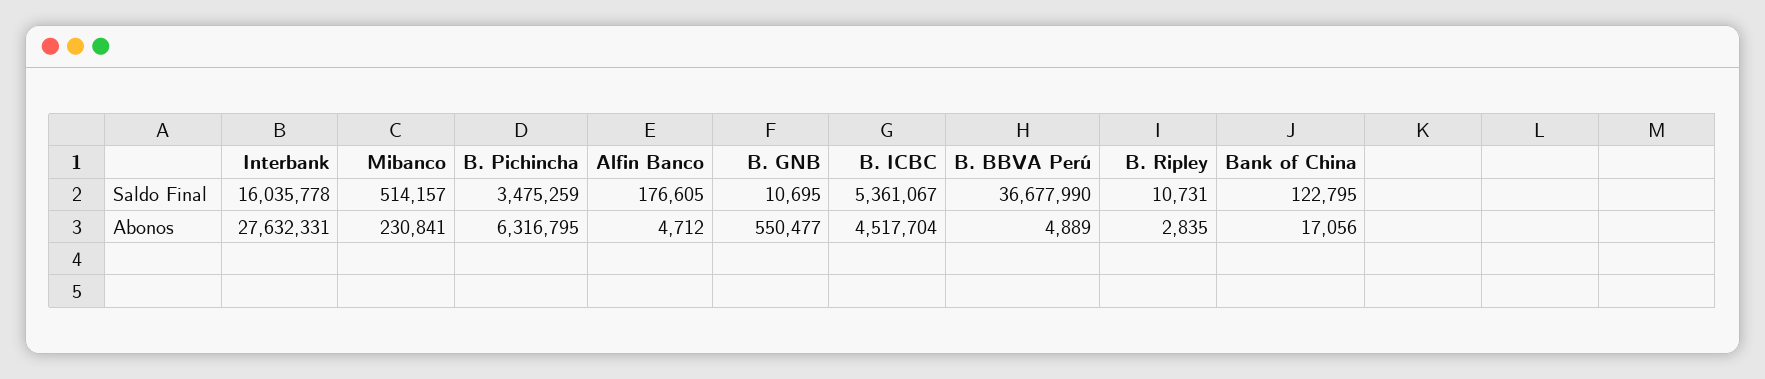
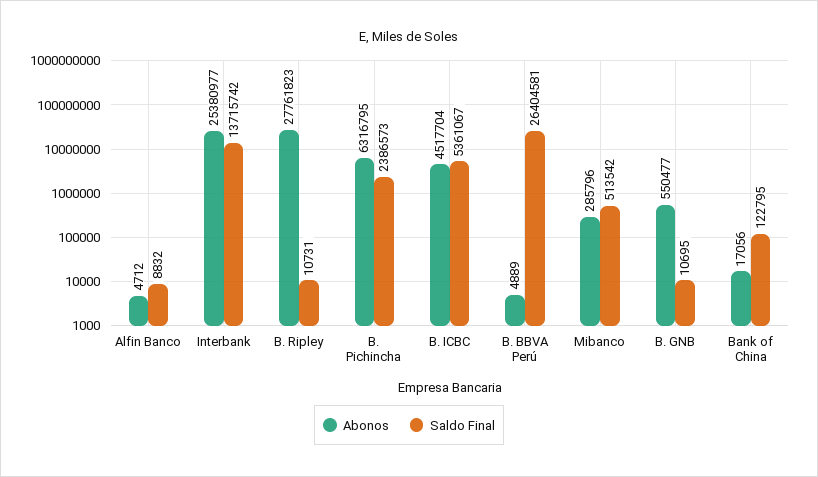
Saldo Final, Interbank: 16035778 -> 13715742
Saldo Final, Mibanco: 514157 -> 513542
Saldo Final, B. Pichincha: 3475259 -> 2386573
Saldo Final, Alfin Banco: 176605 -> 8832
Saldo Final, B. BBVA Perú: 36677990 -> 26404581
Abonos, Interbank: 27632331 -> 25380977
Abonos, Mibanco: 230841 -> 285796
Abonos, B. Ripley: 2835 -> 27761823

